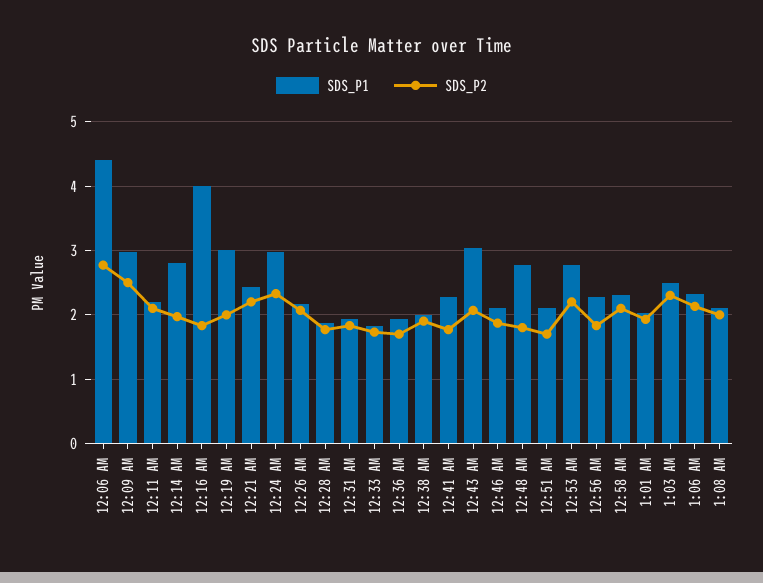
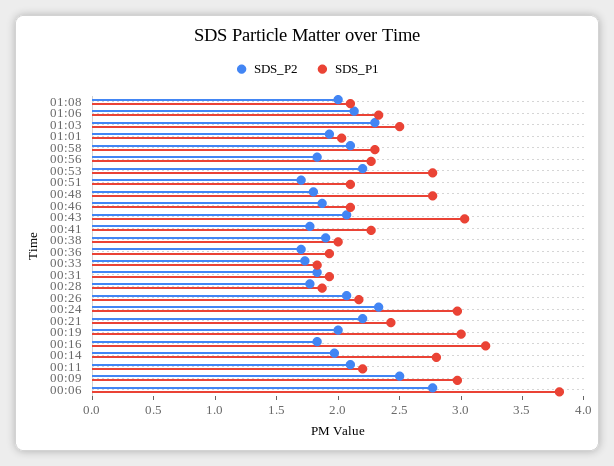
SDS_P1, 12:06 AM: 4.4 -> 3.8
SDS_P1, 12:16 AM: 4 -> 3.2

